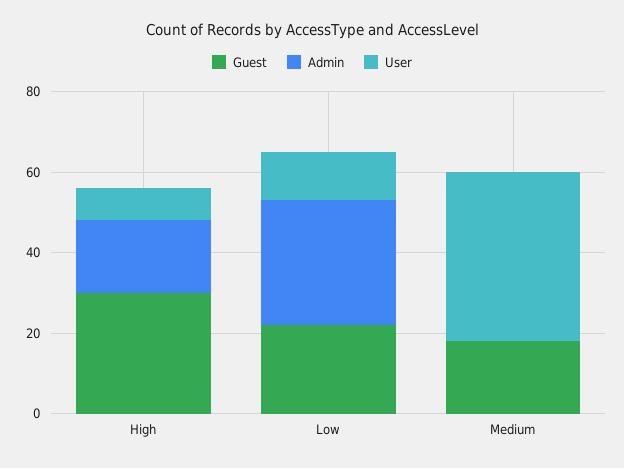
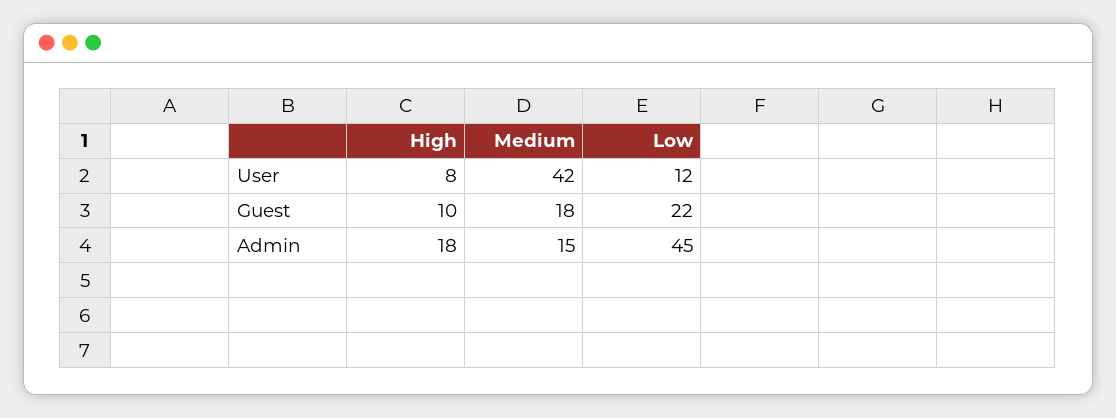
Guest, High: 30 -> 10
Admin, Low: 30 -> 45
Admin, Medium: 0 -> 15

